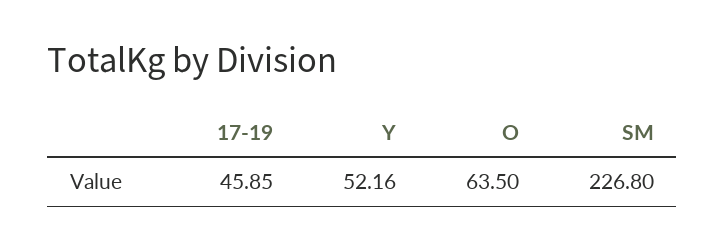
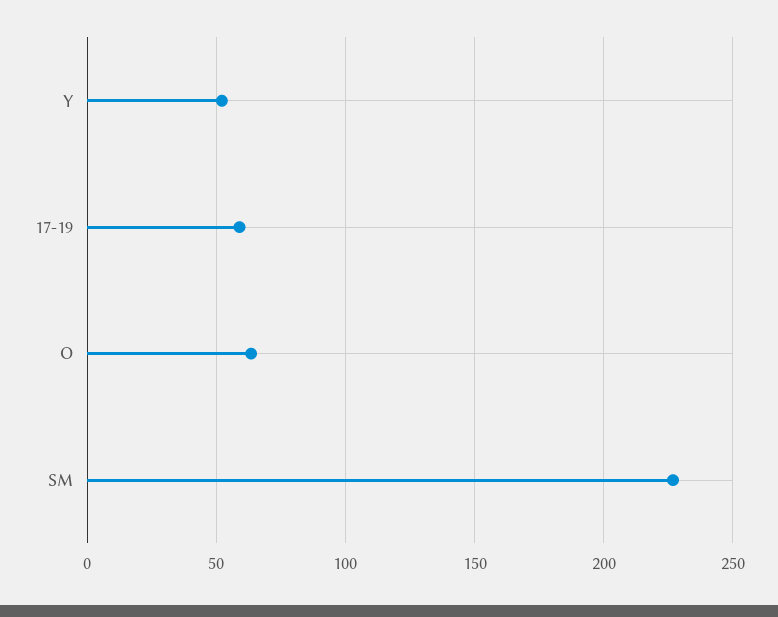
17-19: 45.85 -> 60

